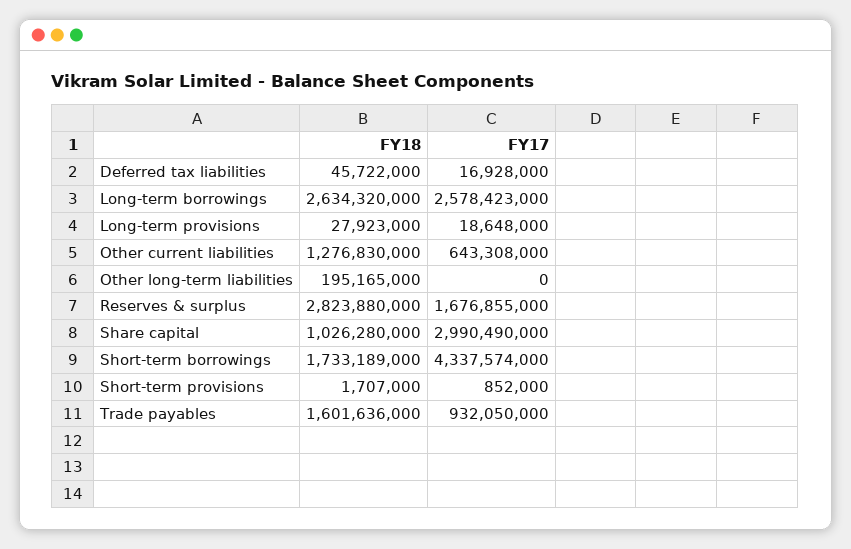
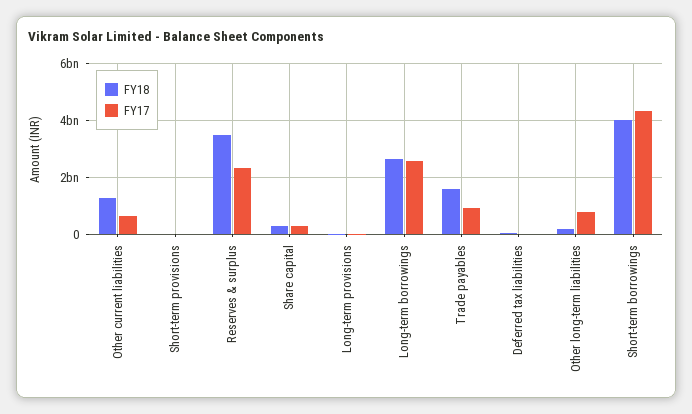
FY17, Other long-term liabilities: 0 -> 750000000
FY18, Reserves & surplus: 2823880000 -> 3500000000
FY17, Reserves & surplus: 1676855000 -> 2250000000
FY18, Share capital: 1026280000 -> 250000000
FY17, Share capital: 2990490000 -> 250000000
FY18, Short-term borrowings: 1733189000 -> 4000000000

